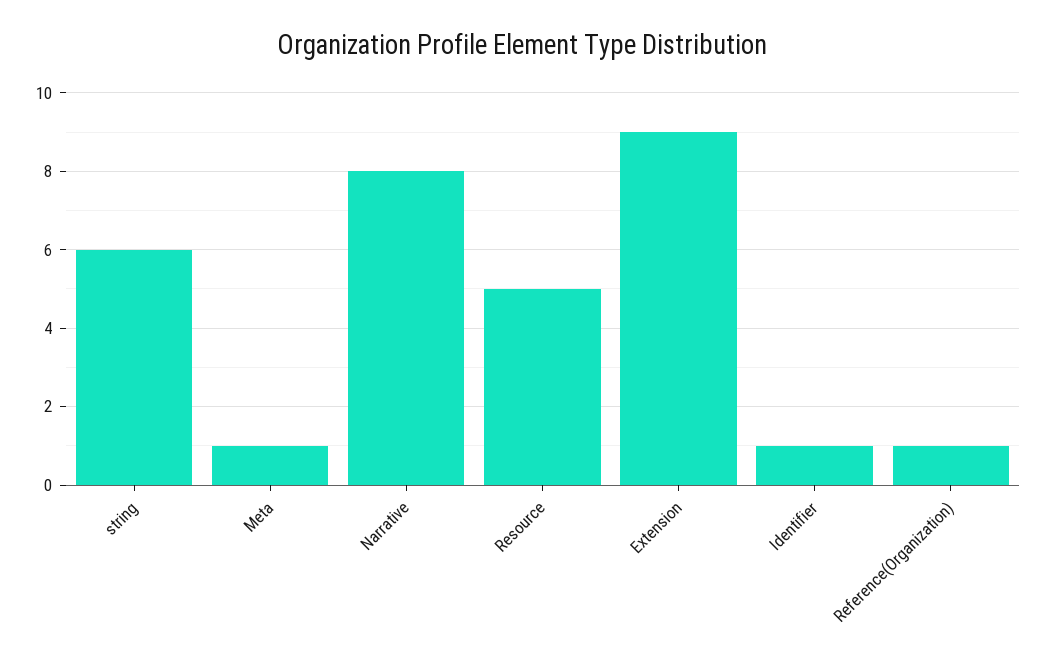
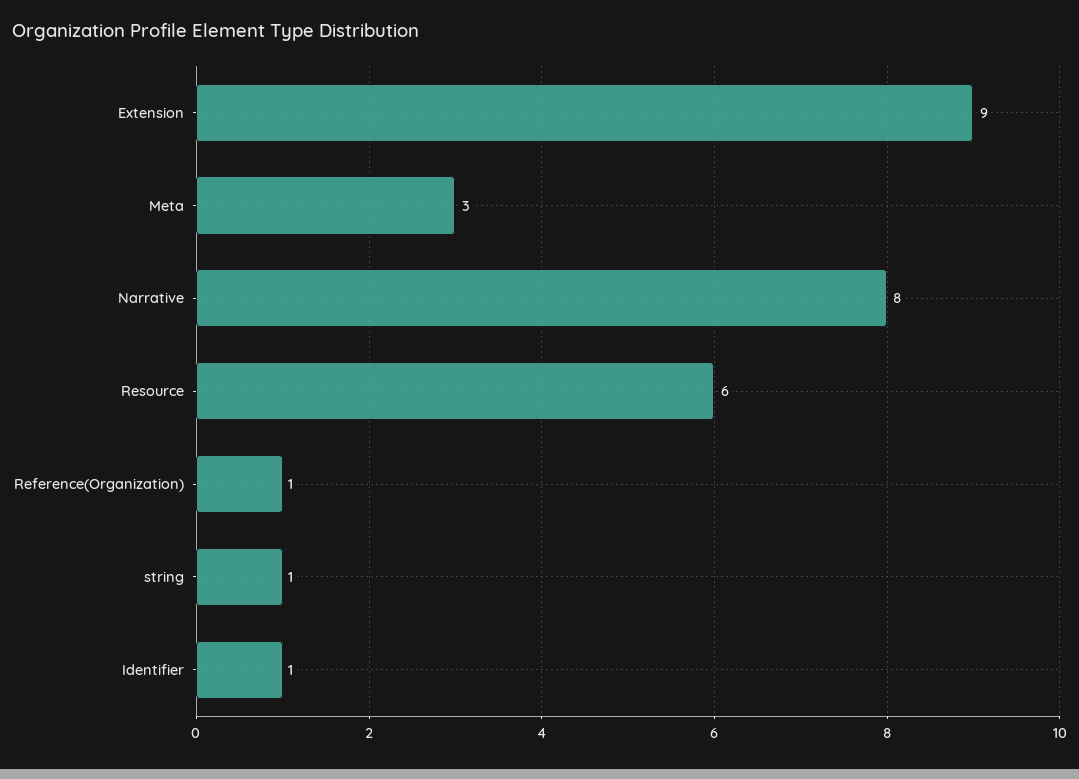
string: 6 -> 1
Meta: 1 -> 3
Resource: 5 -> 6

